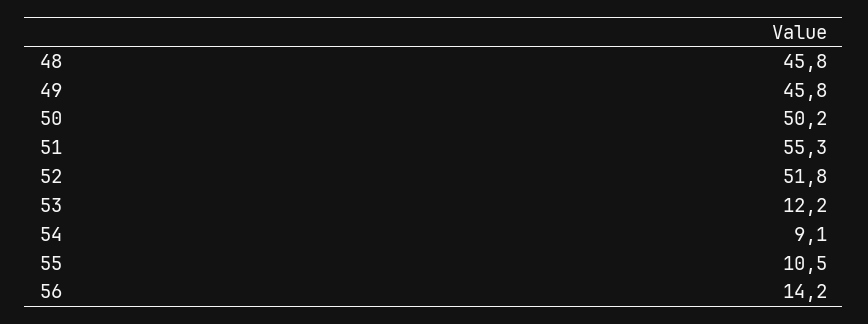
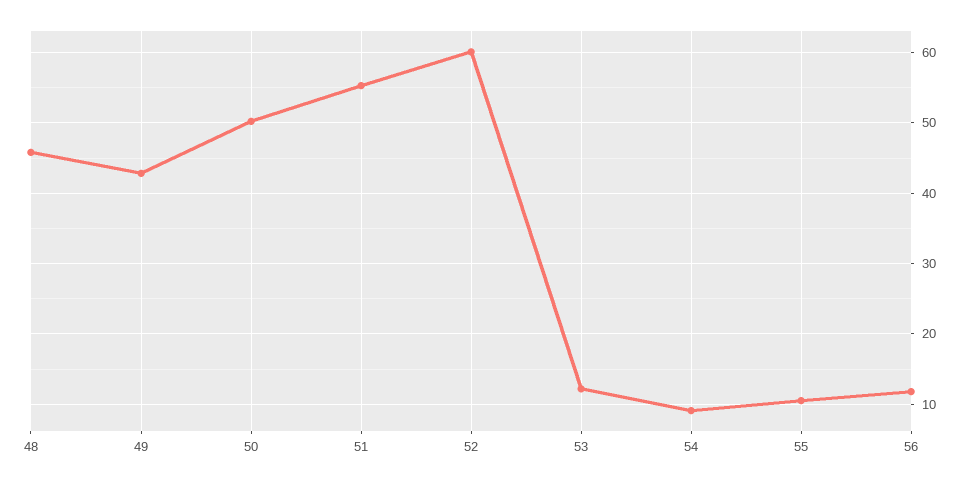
49: 45.8 -> 43
52: 51.8 -> 60
56: 14.2 -> 12

